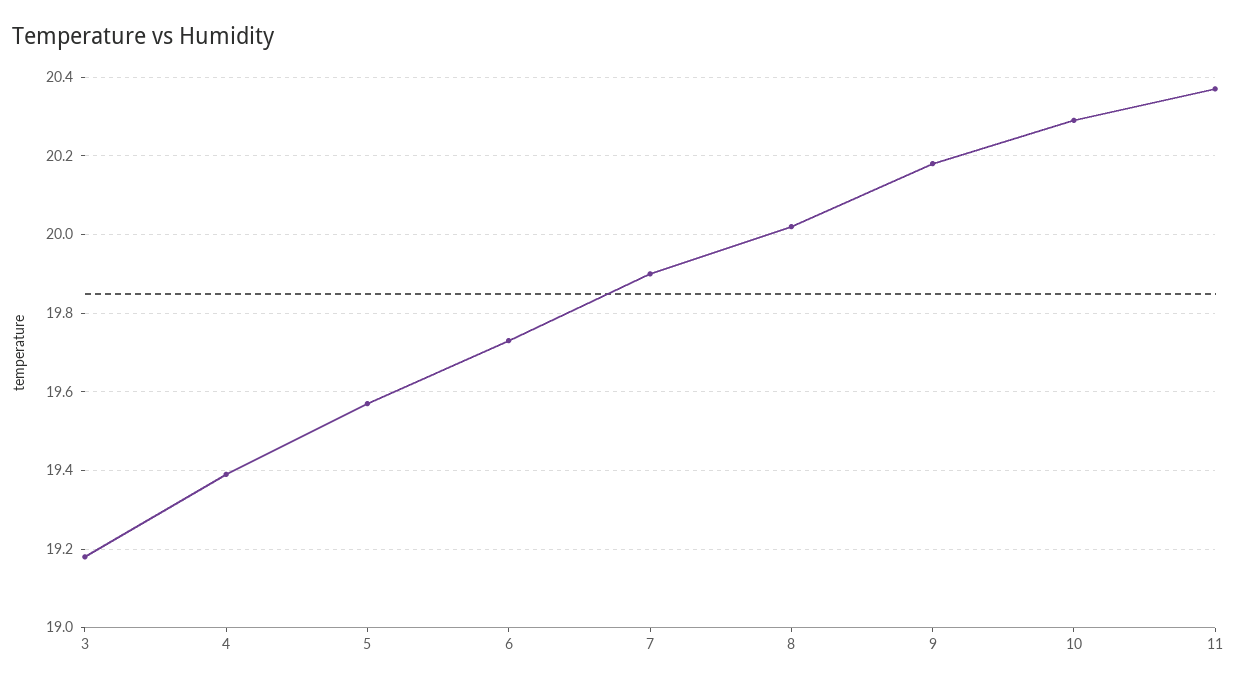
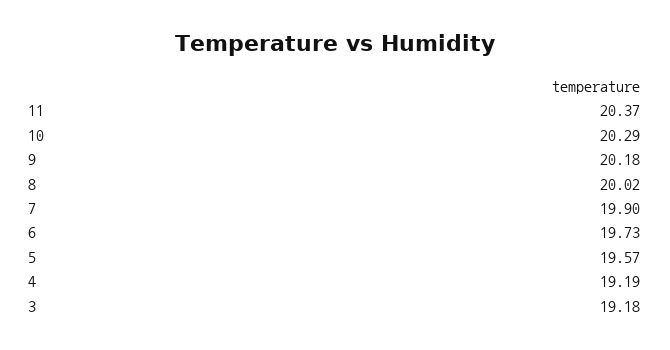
4: 19.4 -> 19.19

